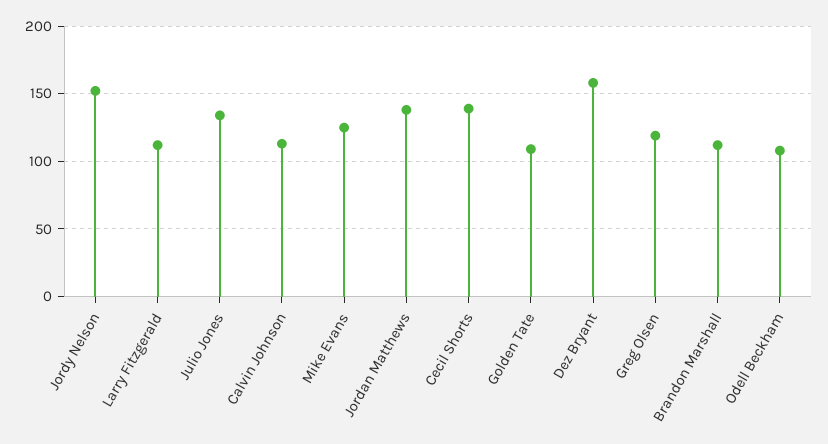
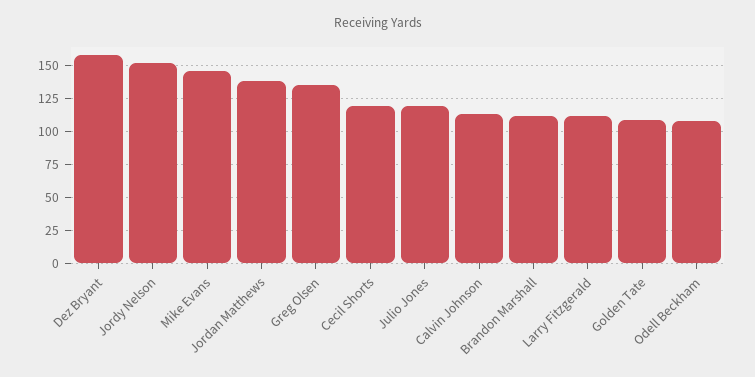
Julio Jones: 135 -> 120
Mike Evans: 125 -> 145
Cecil Shorts: 140 -> 120
Greg Olsen: 120 -> 135

